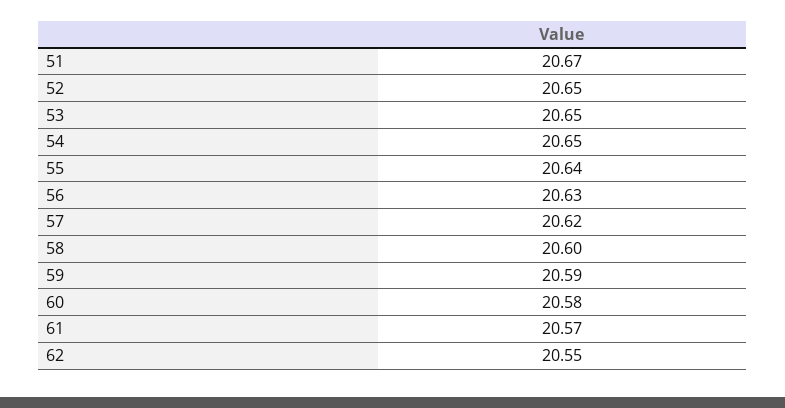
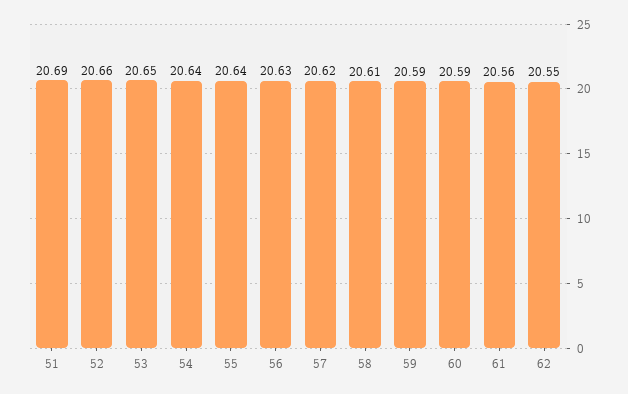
51: 20.67 -> 20.69
52: 20.65 -> 20.66
54: 20.65 -> 20.64
58: 20.6 -> 20.61
60: 20.58 -> 20.59
61: 20.57 -> 20.56

